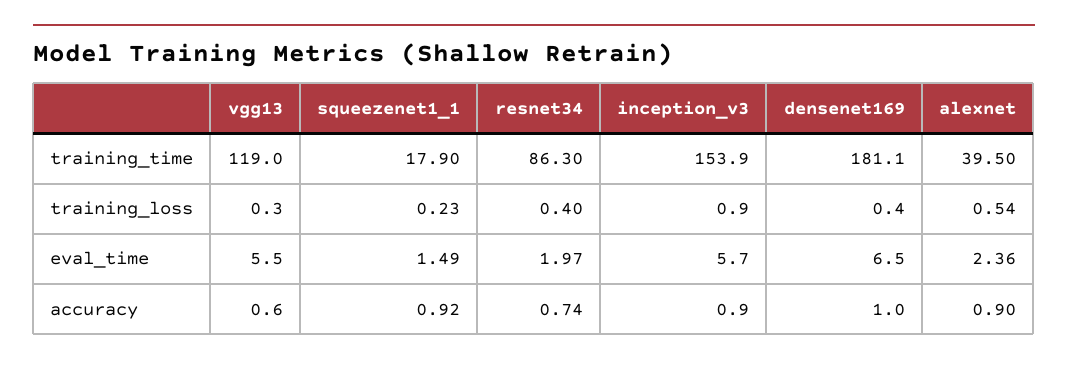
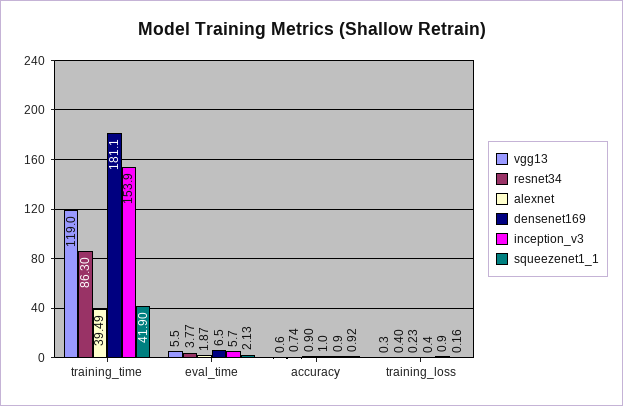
squeezenet1_1, training_time: 17.9 -> 41.9
alexnet, training_time: 39.5 -> 39.49
squeezenet1_1, training_loss: 0.23 -> 0.16
alexnet, training_loss: 0.54 -> 0.23
squeezenet1_1, eval_time: 1.49 -> 2.13
resnet34, eval_time: 1.97 -> 3.77
alexnet, eval_time: 2.36 -> 1.87

